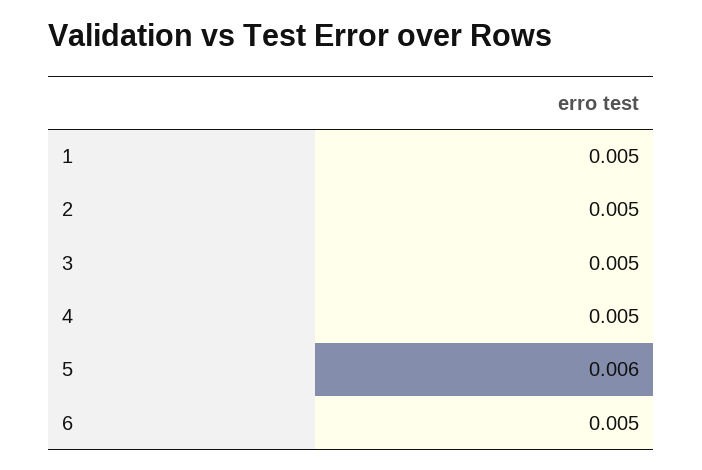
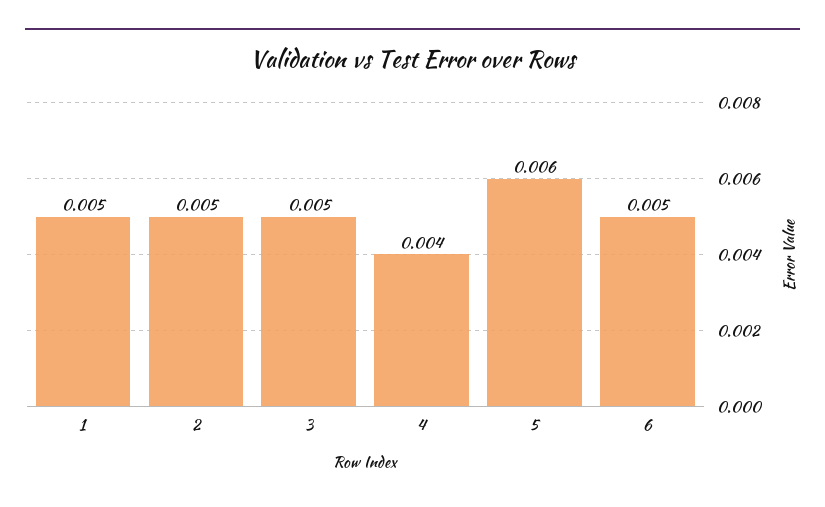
4: 0.005 -> 0.004

